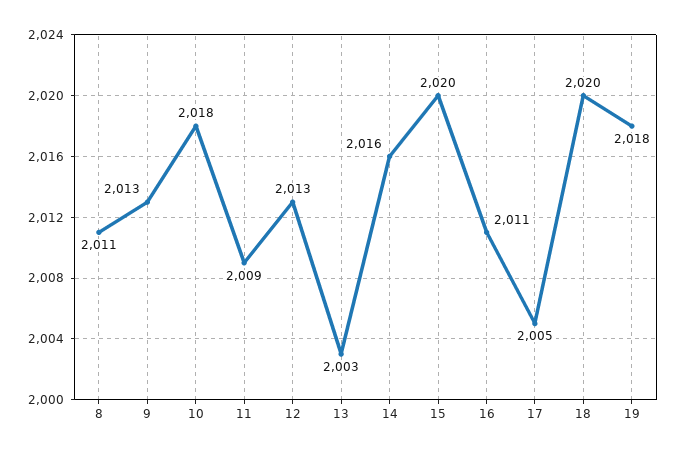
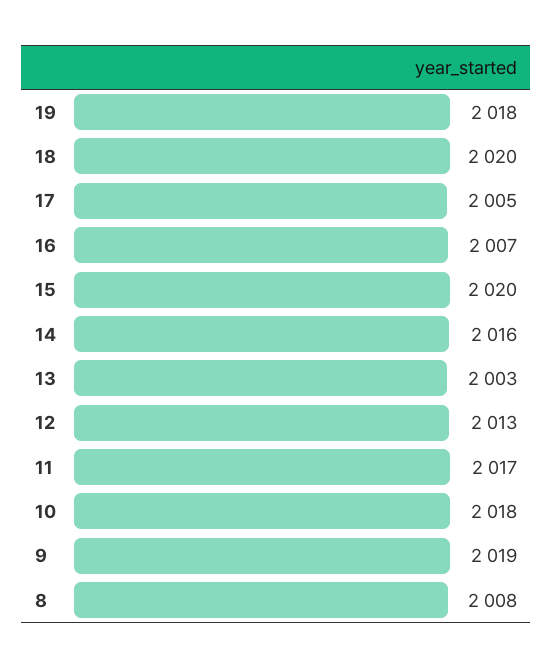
8: 2011 -> 2008
9: 2013 -> 2019
11: 2009 -> 2017
16: 2011 -> 2007

